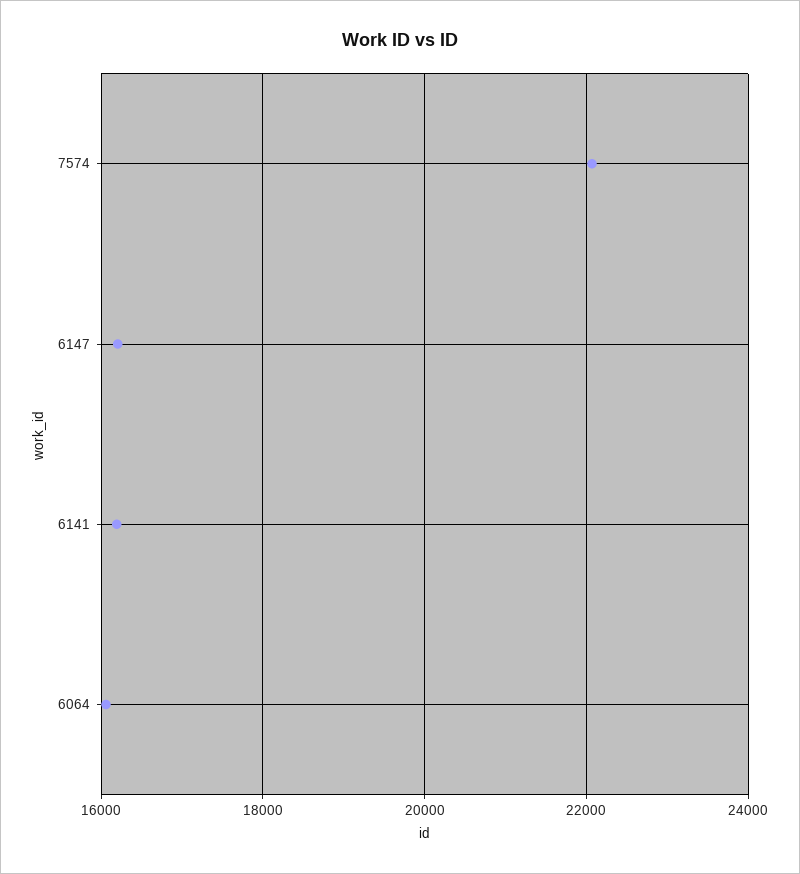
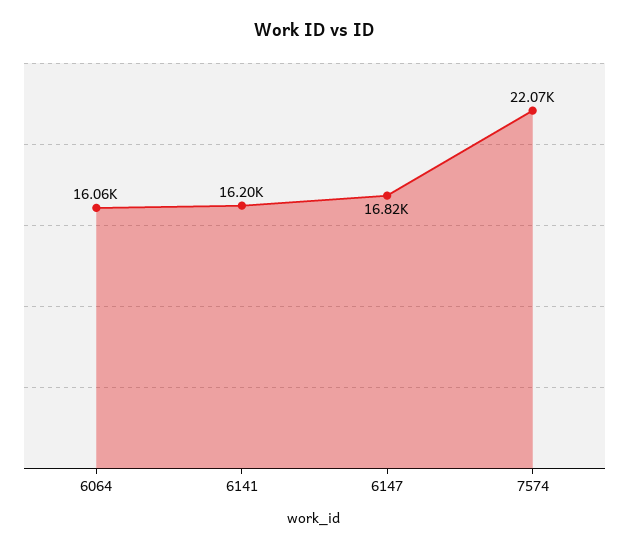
6147: 16200 -> 16820

